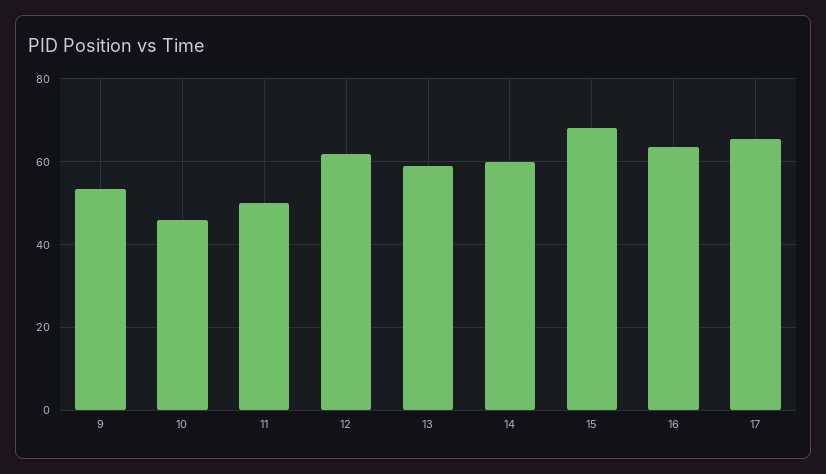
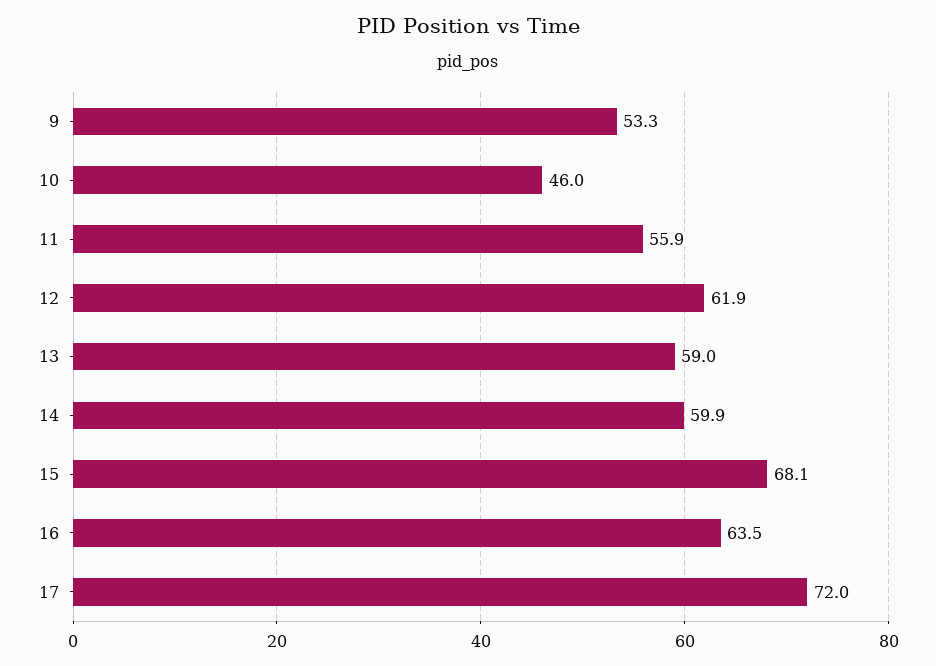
11: 50 -> 55.9
17: 66 -> 72

